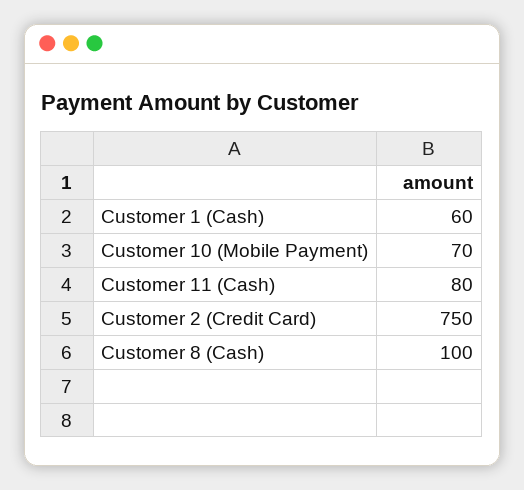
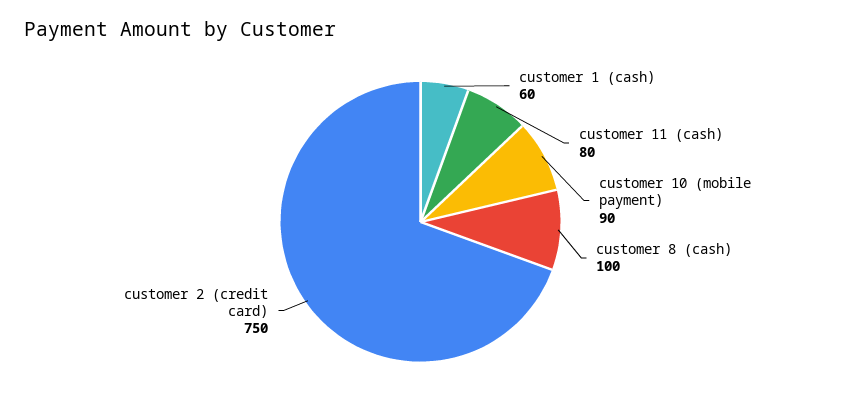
Customer 10 (Mobile Payment): 70 -> 90

